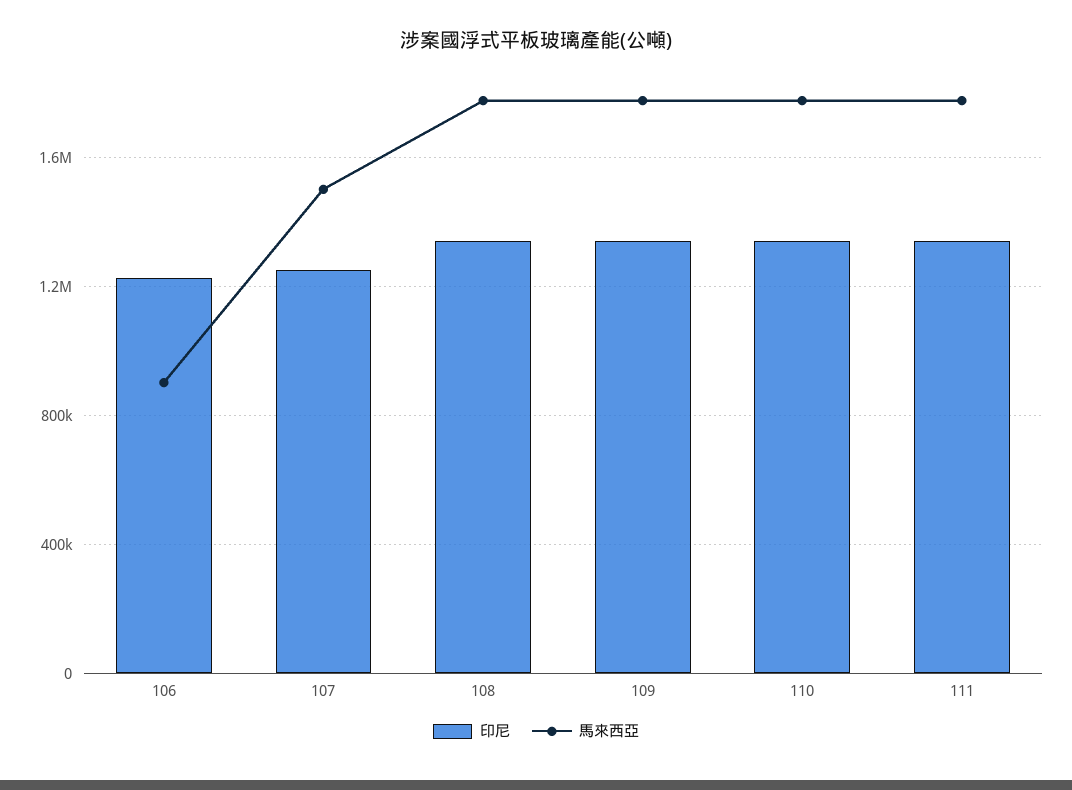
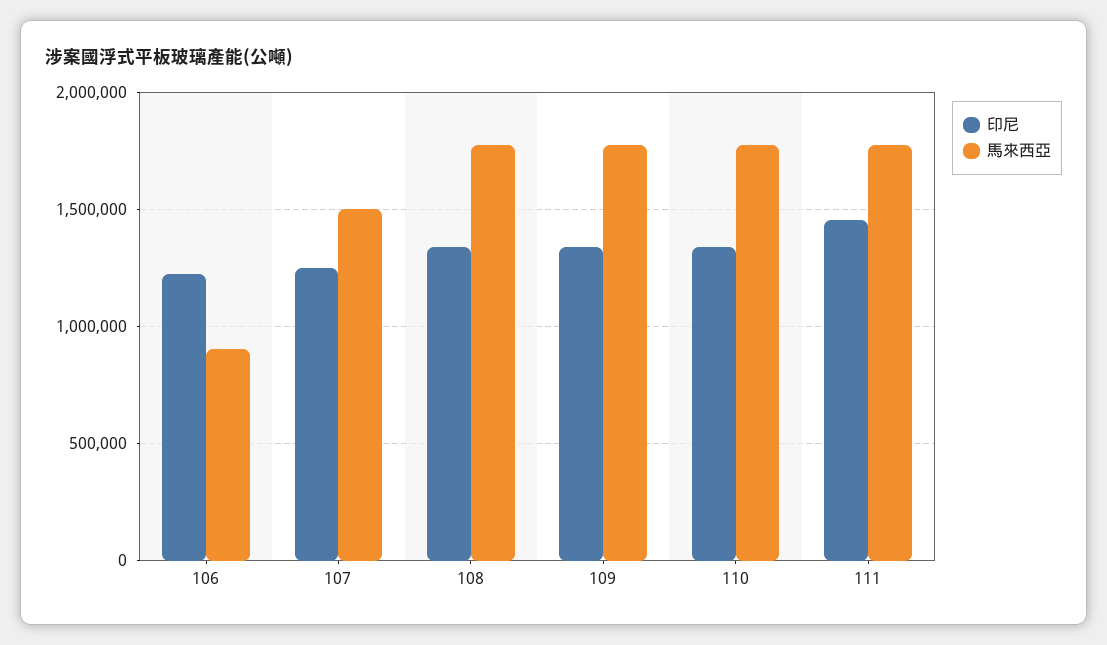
印尼, 111: 1350000 -> 1450000

